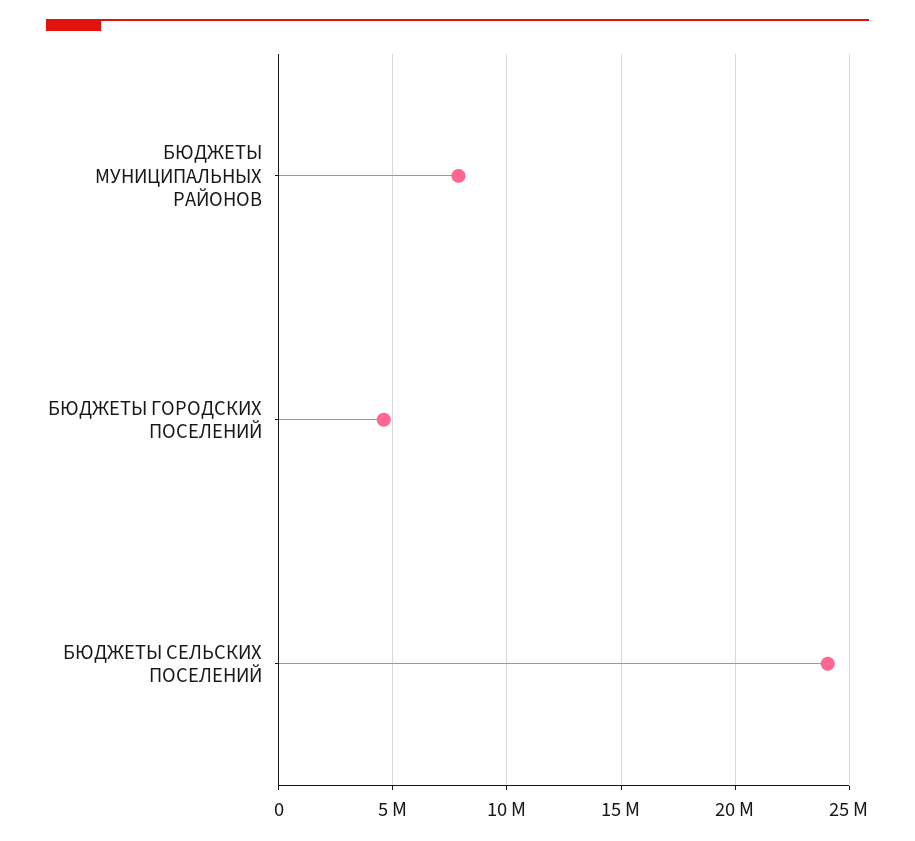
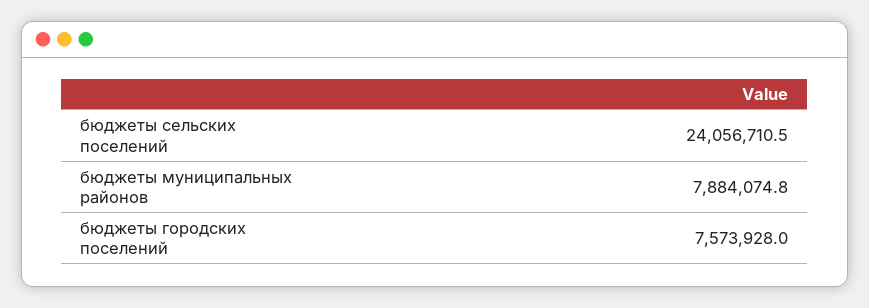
БЮДЖЕТЫ ГОРОДСКИХ ПОСЕЛЕНИЙ: 4500000 -> 7573928

